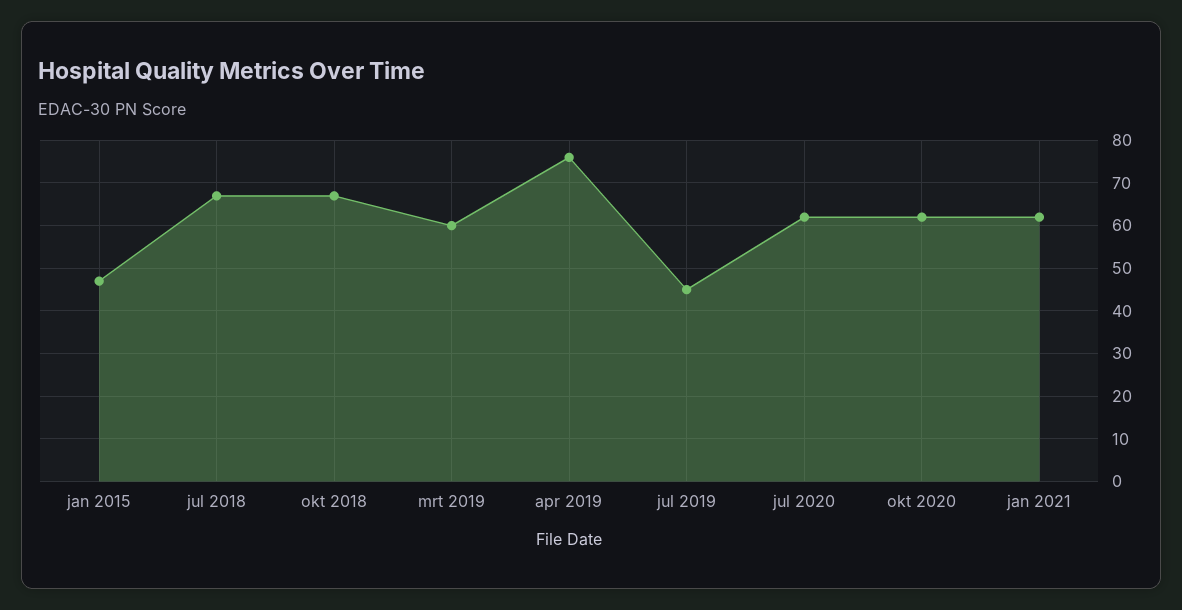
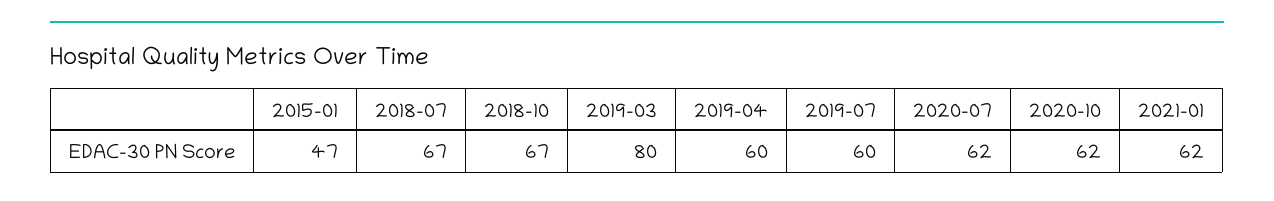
mrt 2019: 60 -> 80
apr 2019: 75 -> 60
jul 2019: 45 -> 60

